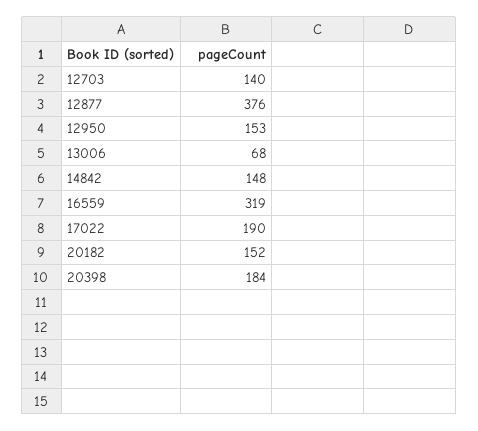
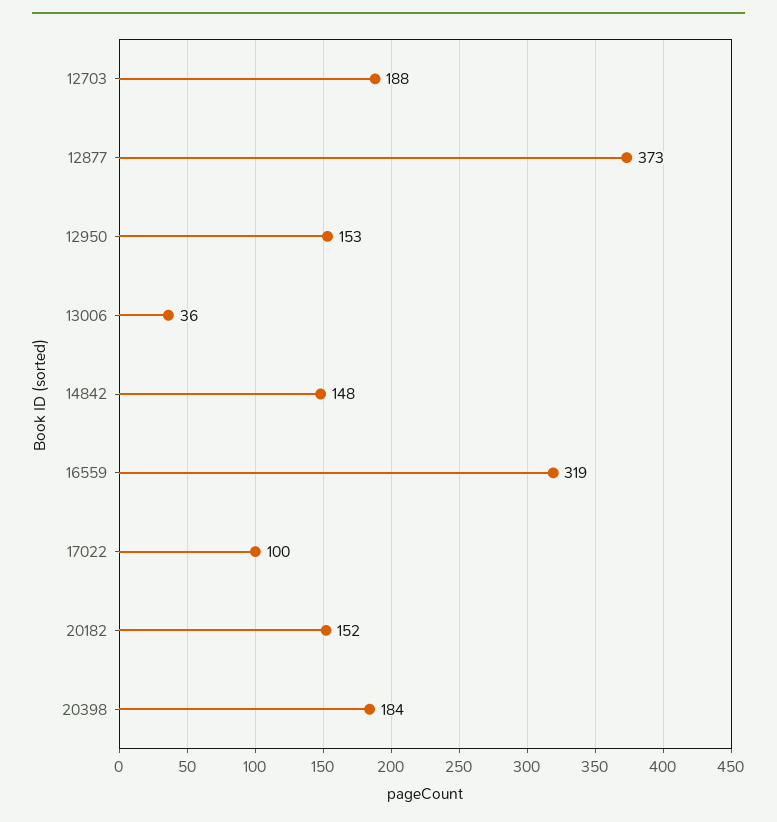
12703: 140 -> 188
12877: 376 -> 373
13006: 68 -> 36
17022: 190 -> 100

